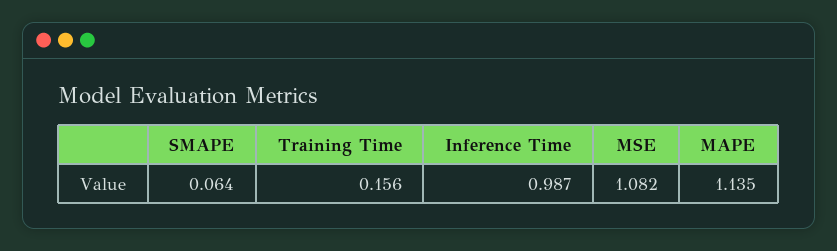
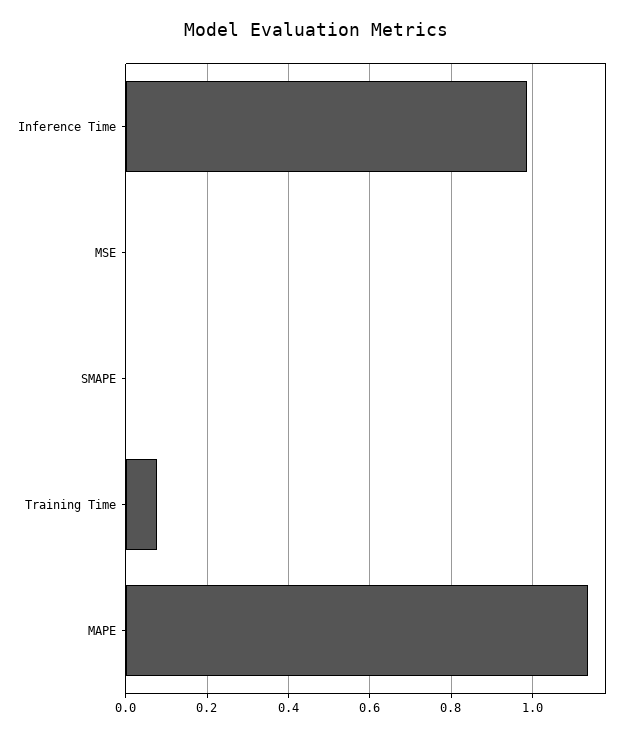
SMAPE: 0.064 -> 0
Training Time: 0.156 -> 0.08
MSE: 1.082 -> 0

